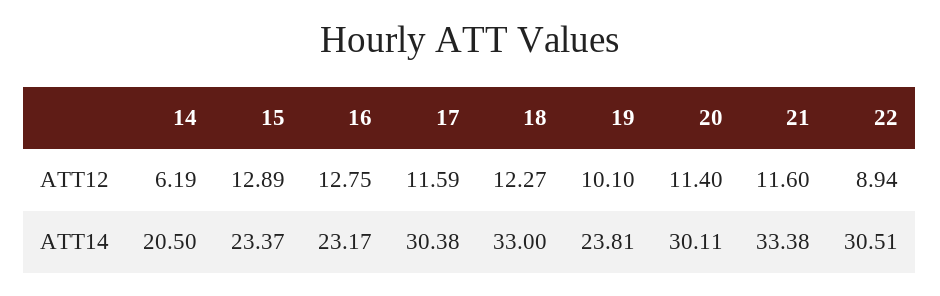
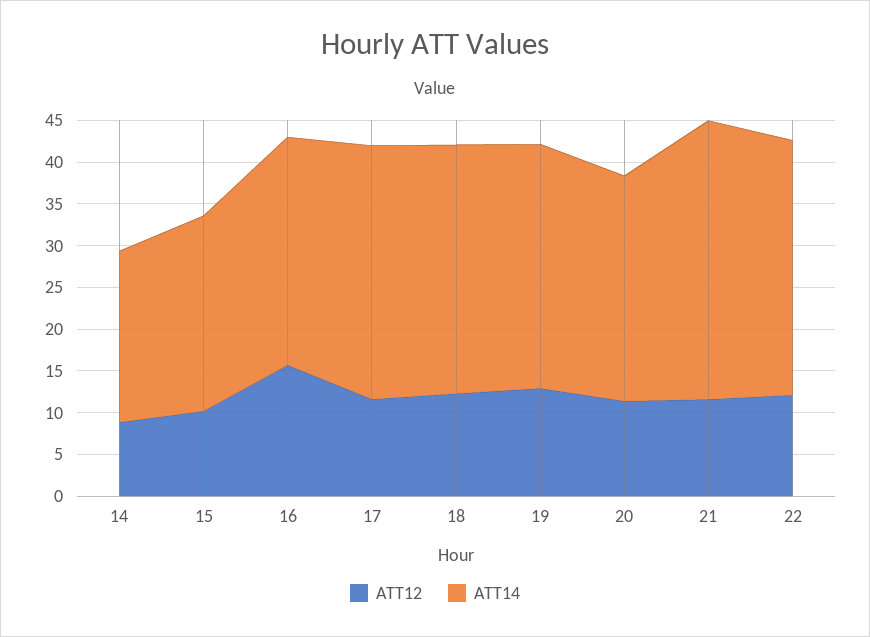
ATT12, 14: 6.19 -> 9
ATT12, 15: 12.89 -> 10
ATT12, 16: 12.75 -> 16
ATT12, 19: 10.1 -> 13
ATT12, 22: 8.94 -> 12
ATT14, 16: 23.17 -> 27
ATT14, 18: 33 -> 30
ATT14, 19: 23.81 -> 29
ATT14, 20: 30.11 -> 27

